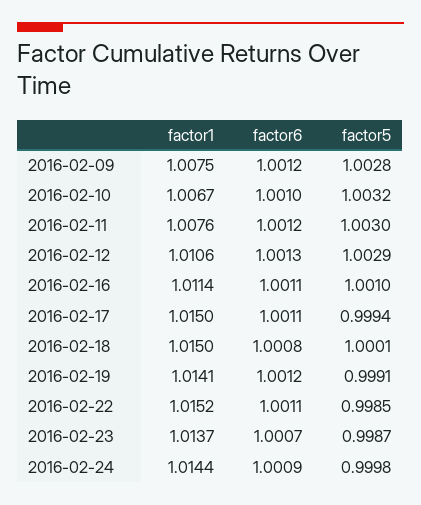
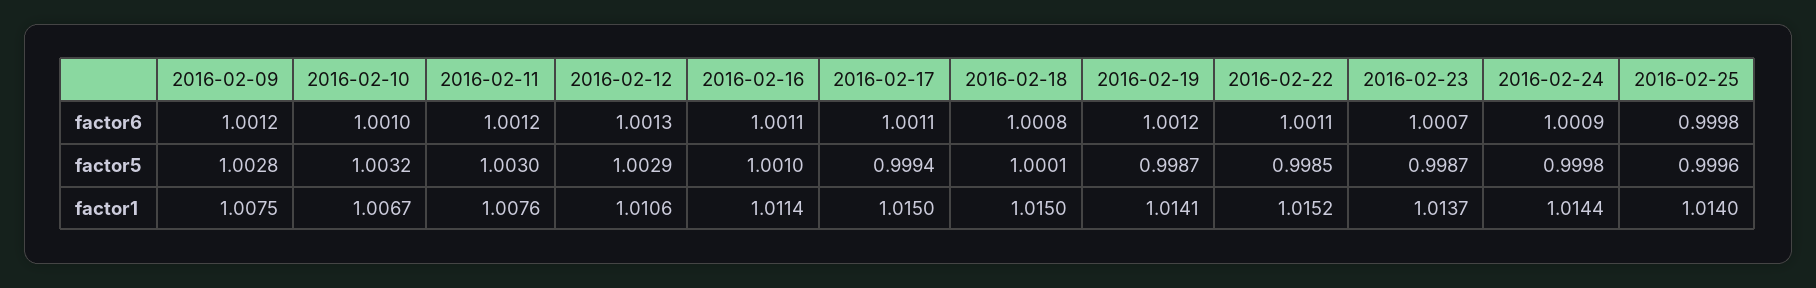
factor5, 2016-02-19: 0.9991 -> 0.9987
factor6, 2016-02-25: none -> 0.9998
factor5, 2016-02-25: none -> 0.9996
factor1, 2016-02-25: none -> 1.014

